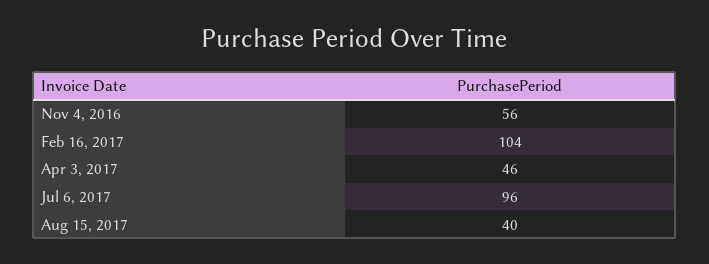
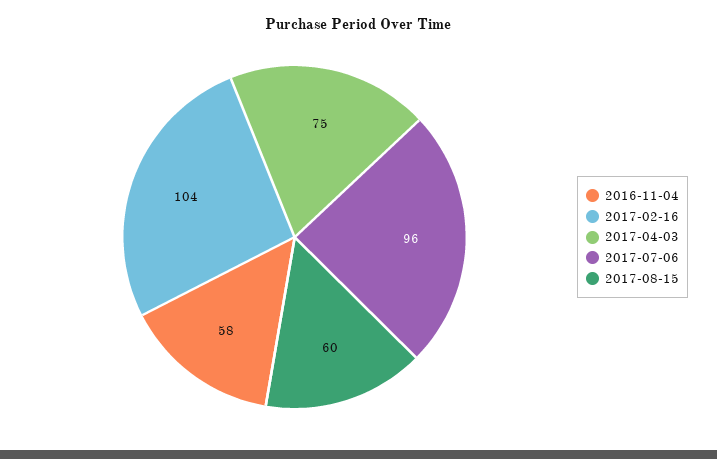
Nov 4, 2016: 56 -> 58
Apr 3, 2017: 46 -> 75
Aug 15, 2017: 40 -> 60

